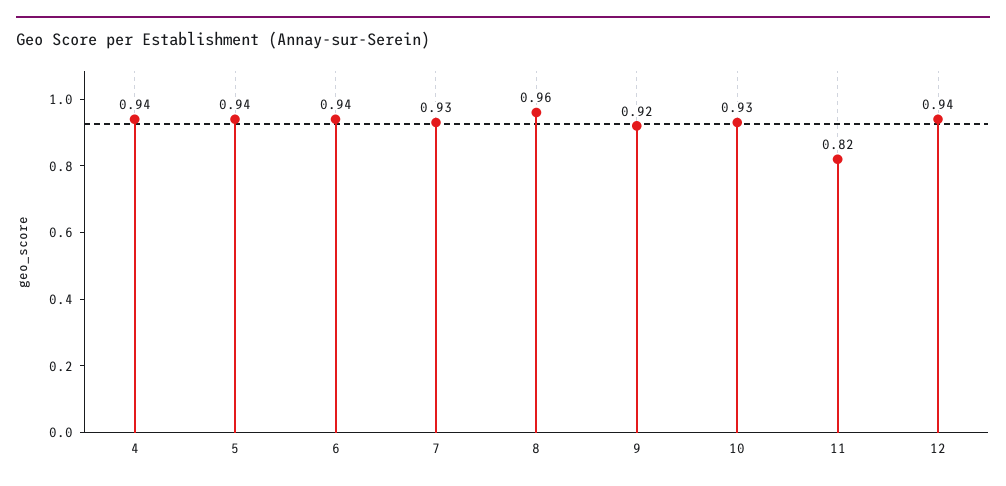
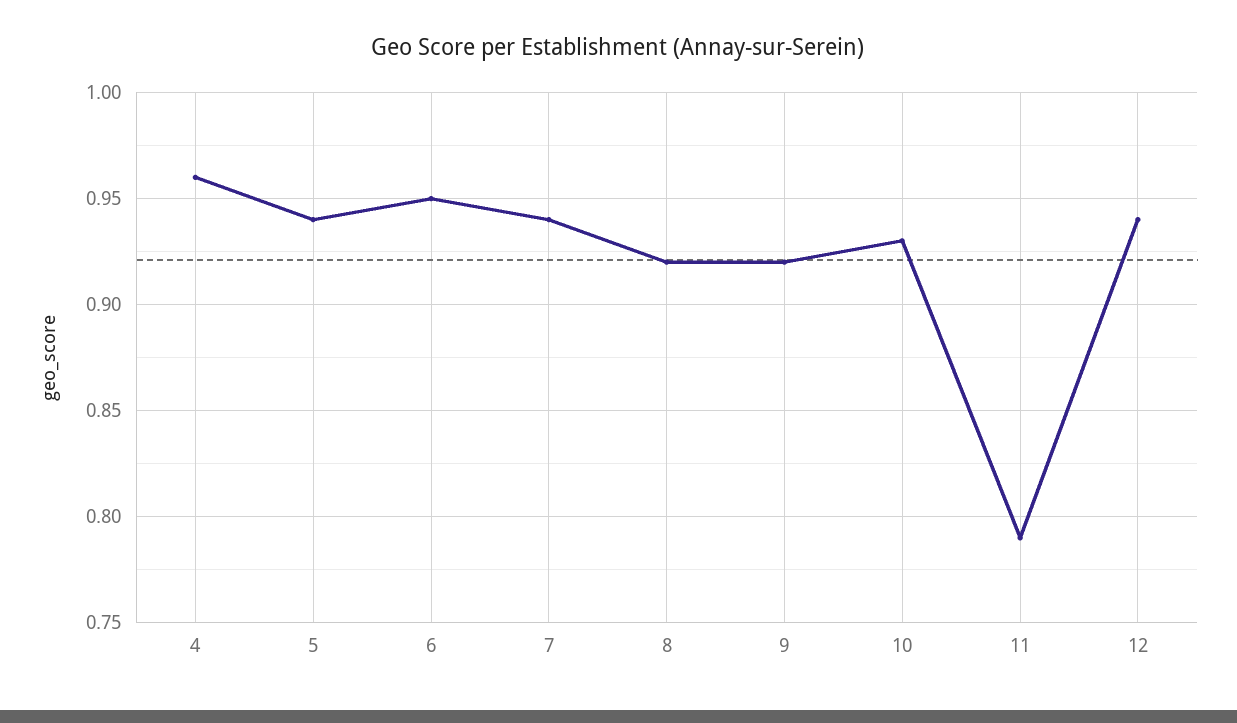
4: 0.94 -> 0.96
6: 0.94 -> 0.95
7: 0.93 -> 0.94
8: 0.96 -> 0.92
11: 0.82 -> 0.79

